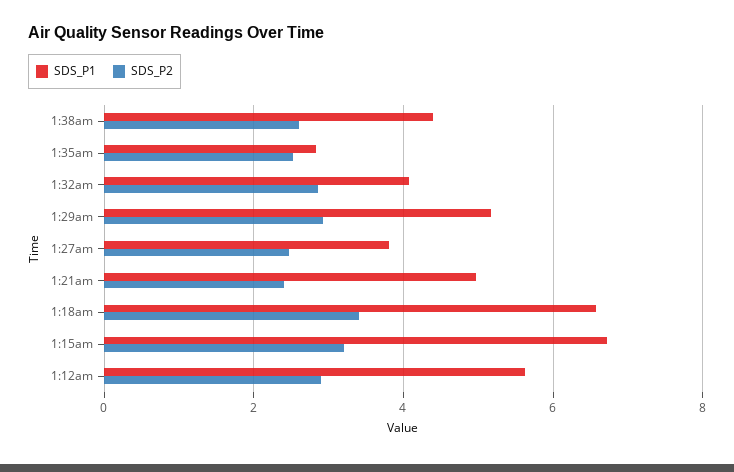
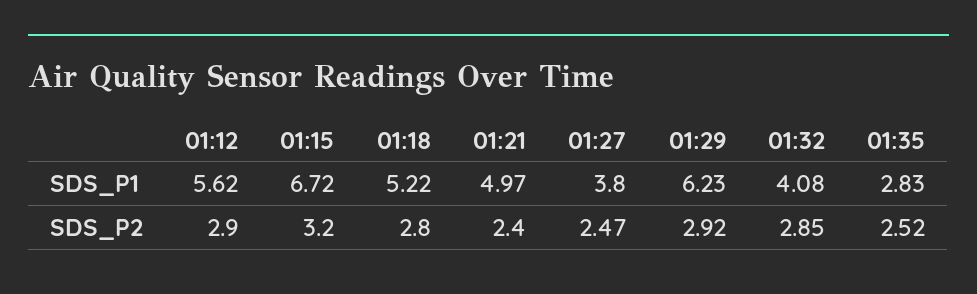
SDS_P1, 1:38am: 4.4 -> none
SDS_P2, 1:38am: 2.6 -> none
SDS_P1, 1:29am: 5.2 -> 6.23
SDS_P1, 1:18am: 6.6 -> 5.22
SDS_P2, 1:18am: 3.4 -> 2.8

